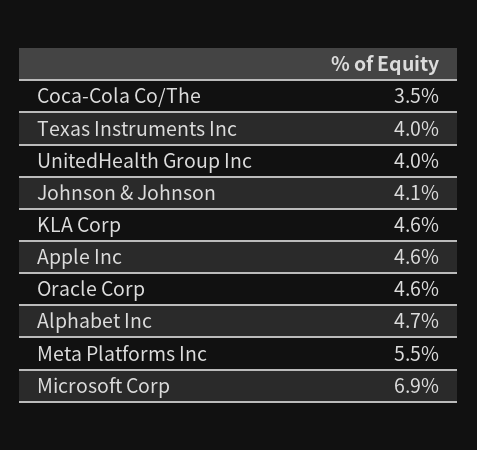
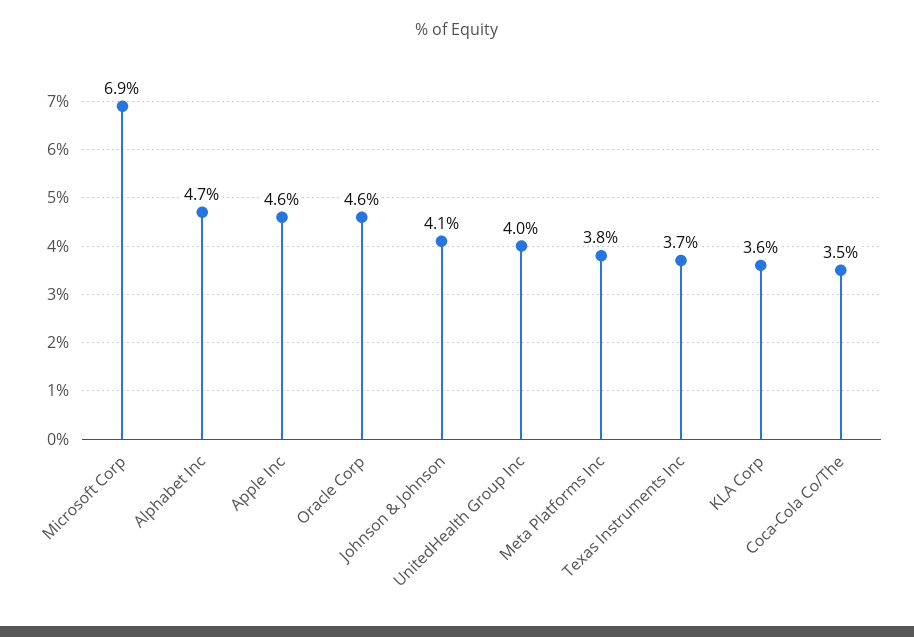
Texas Instruments Inc: 4 -> 3.7
KLA Corp: 4.6 -> 3.6
Meta Platforms Inc: 5.5 -> 3.8

